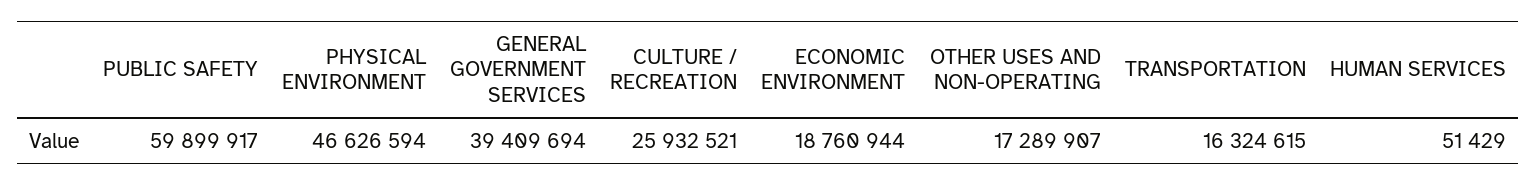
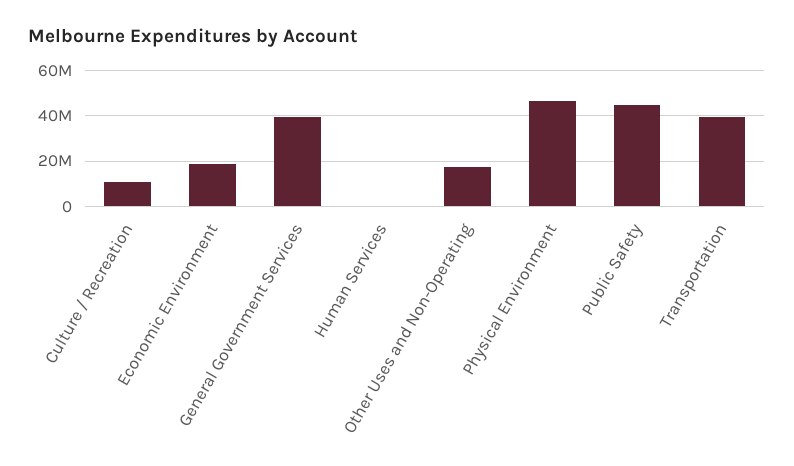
PUBLIC SAFETY: 59899917 -> 45000000
CULTURE / RECREATION: 25932521 -> 10000000
TRANSPORTATION: 16324615 -> 40000000

